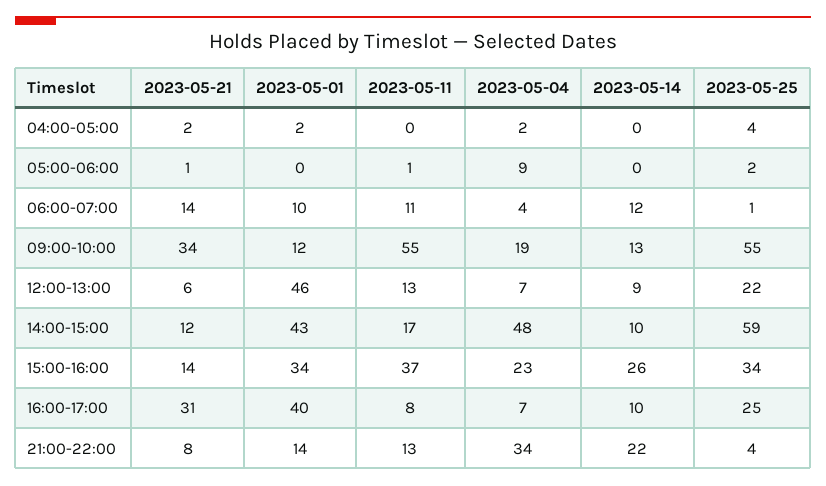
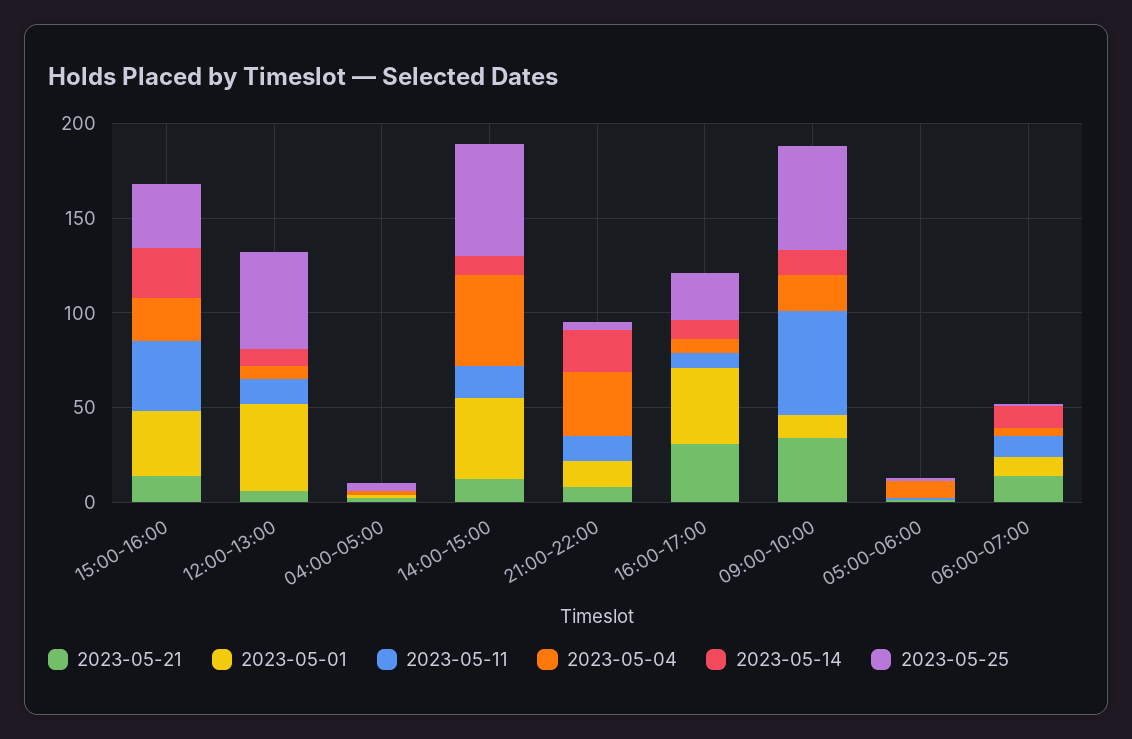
2023-05-25, 12:00-13:00: 22 -> 50

